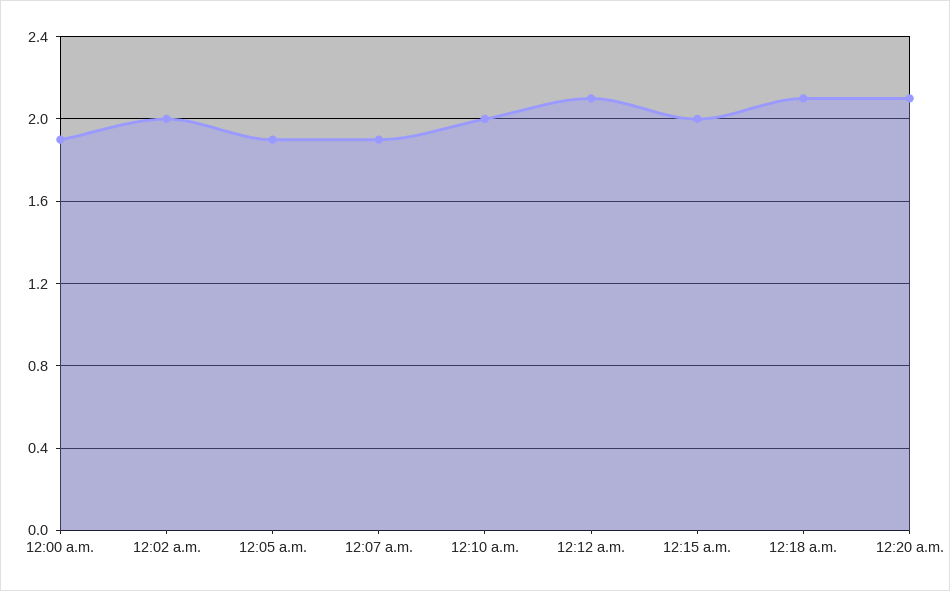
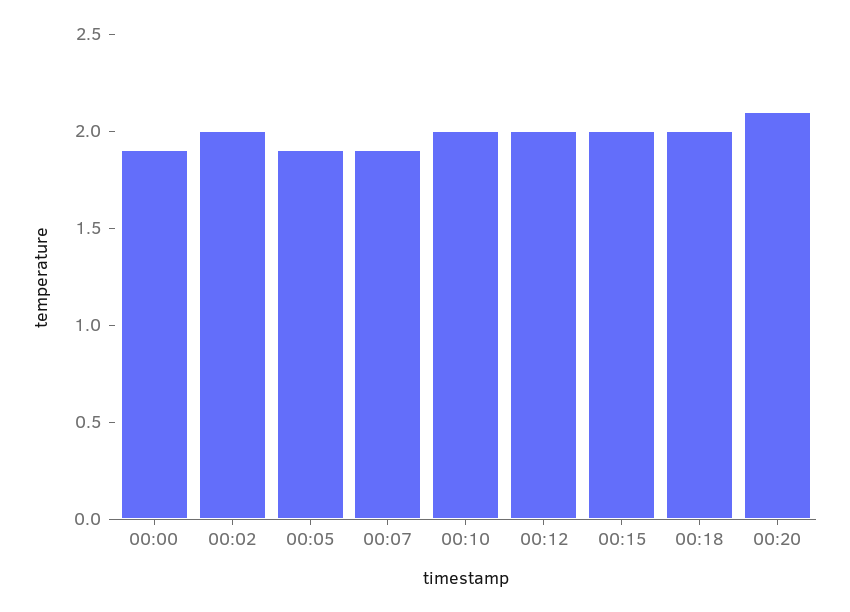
12:12 a.m.: 2.1 -> 2
12:18 a.m.: 2.1 -> 2

